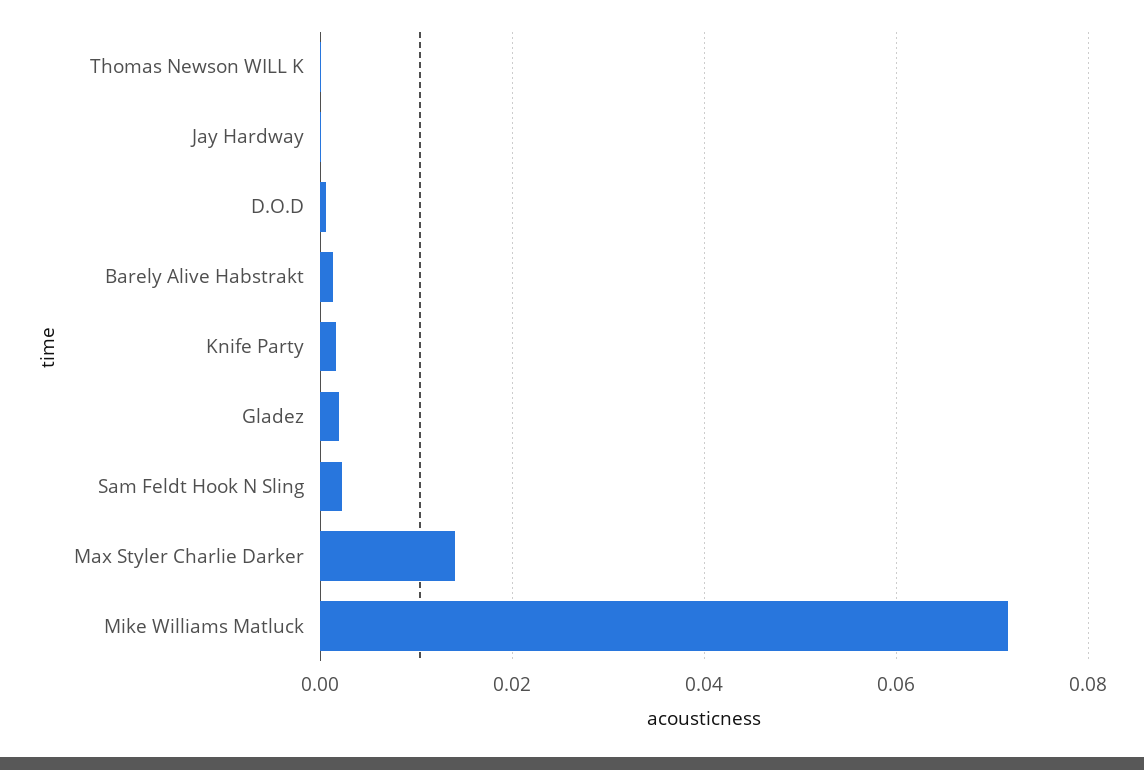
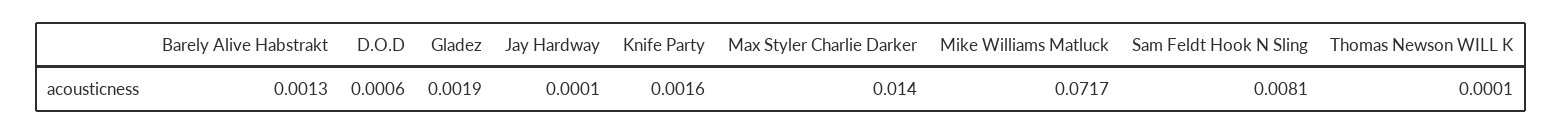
Sam Feldt Hook N Sling: 0.002 -> 0.0081

